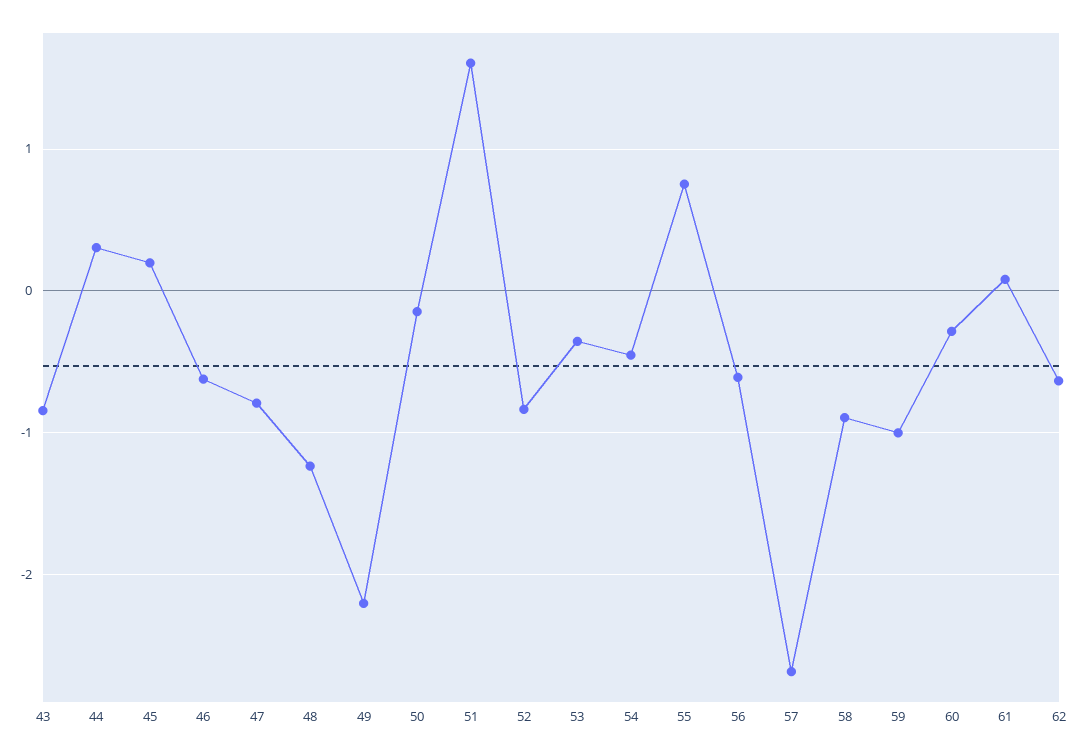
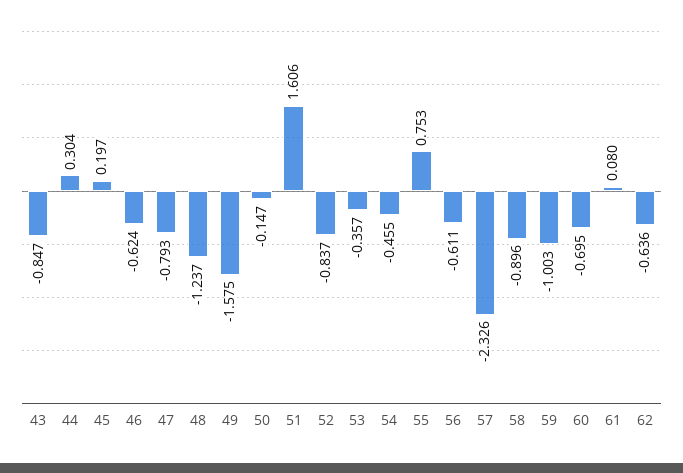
49: -2.2 -> -1.575
57: -2.7 -> -2.326
60: -0.3 -> -0.695

